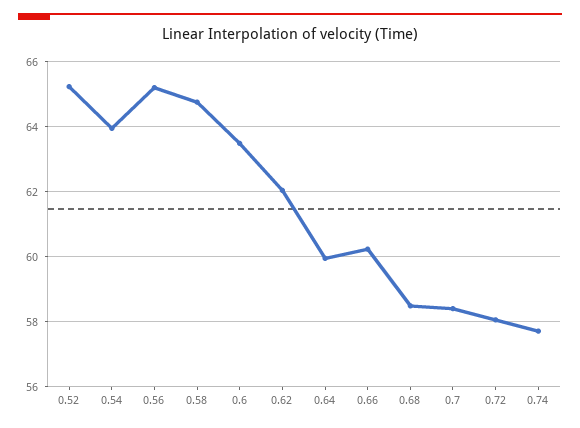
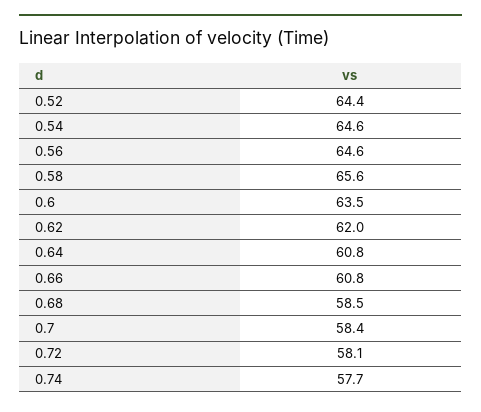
0.52: 65.2 -> 64.4
0.54: 64 -> 64.6
0.56: 65.2 -> 64.6
0.58: 64.8 -> 65.6
0.64: 60 -> 60.8
0.66: 60.2 -> 60.8

